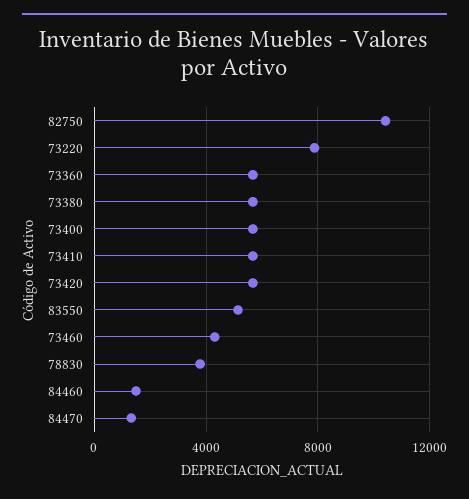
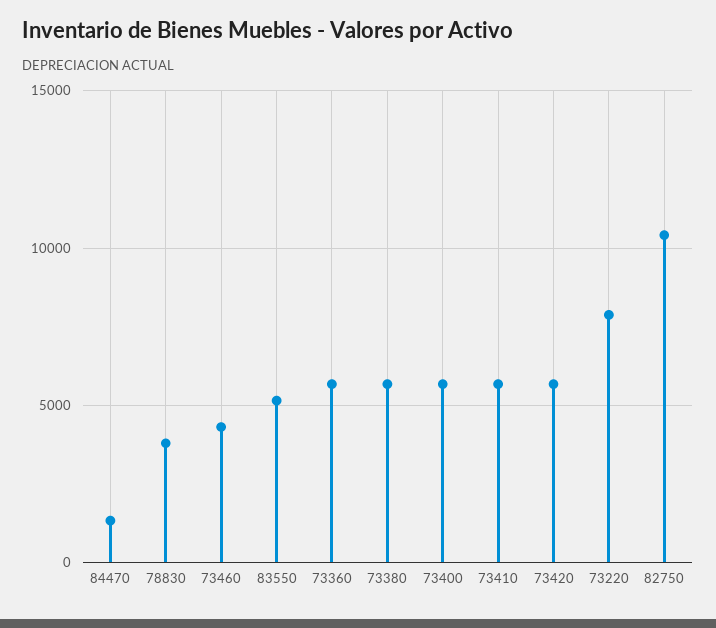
84460: 1500 -> none

